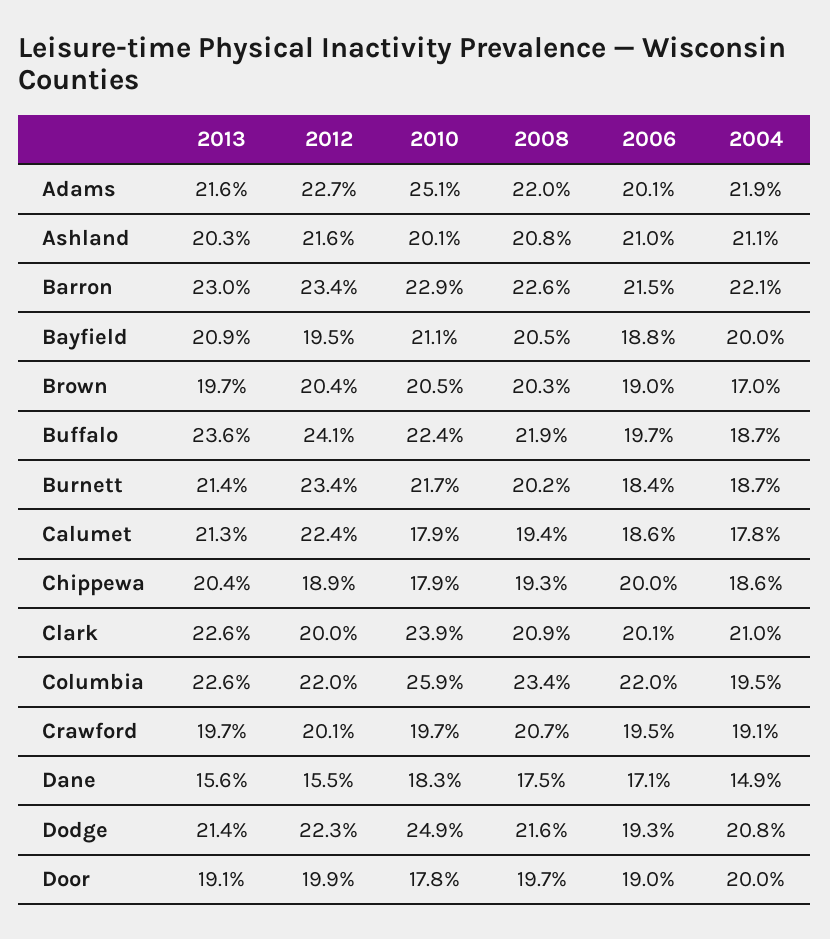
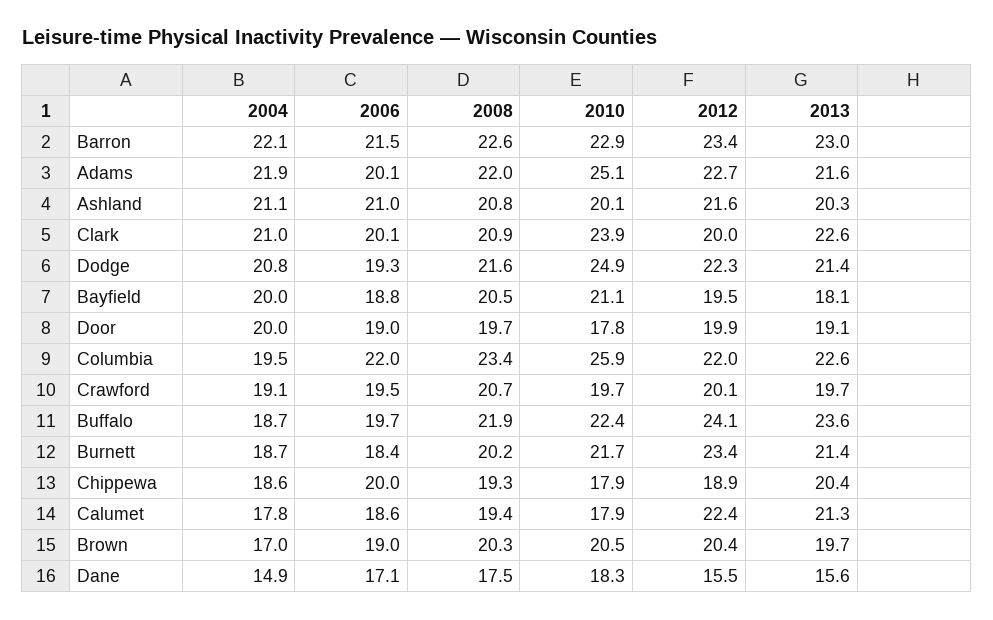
2013, Bayfield: 20.9 -> 18.1

